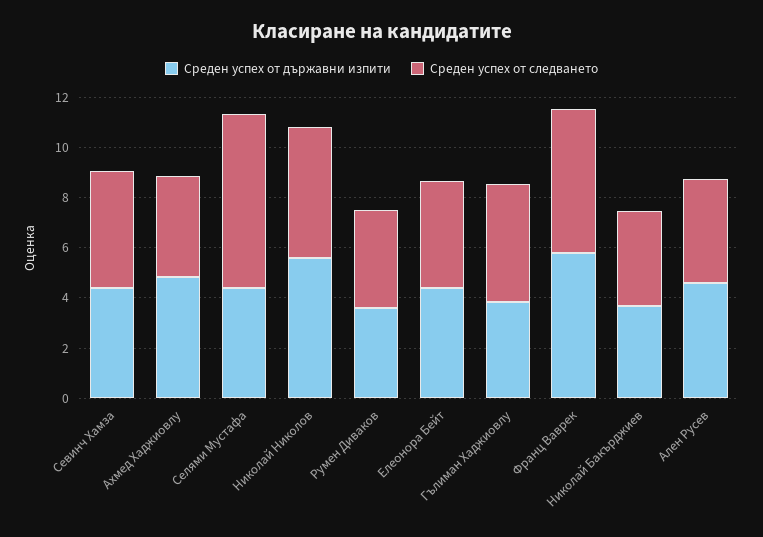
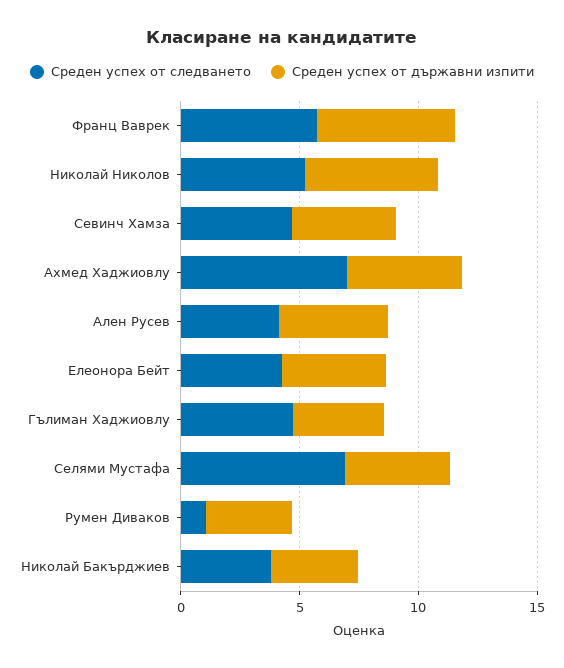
Среден успех от следването, Ахмед Хаджиовлу: 4 -> 7
Среден успех от следването, Румен Диваков: 4 -> 1

